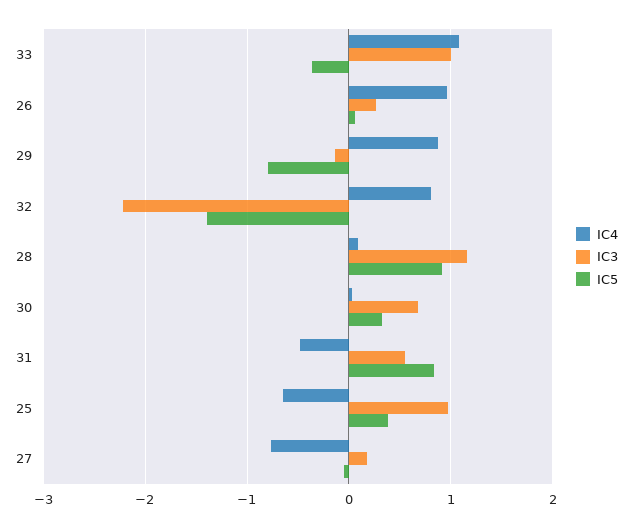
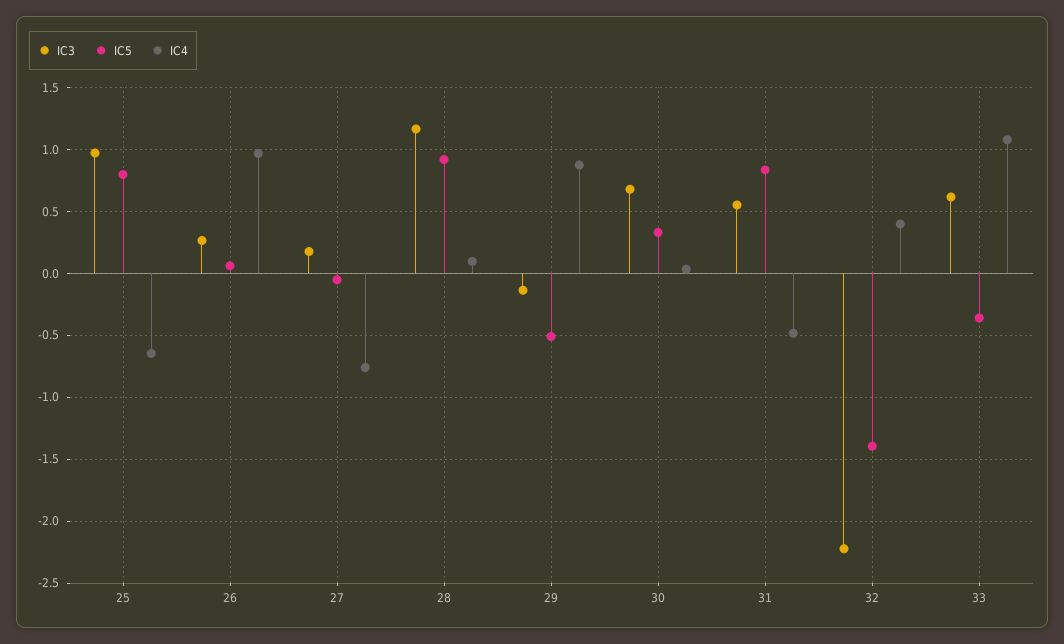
IC3, 33: 1 -> 0.6
IC5, 29: -0.8 -> -0.5
IC4, 32: 0.8 -> 0.4
IC5, 25: 0.4 -> 0.8

